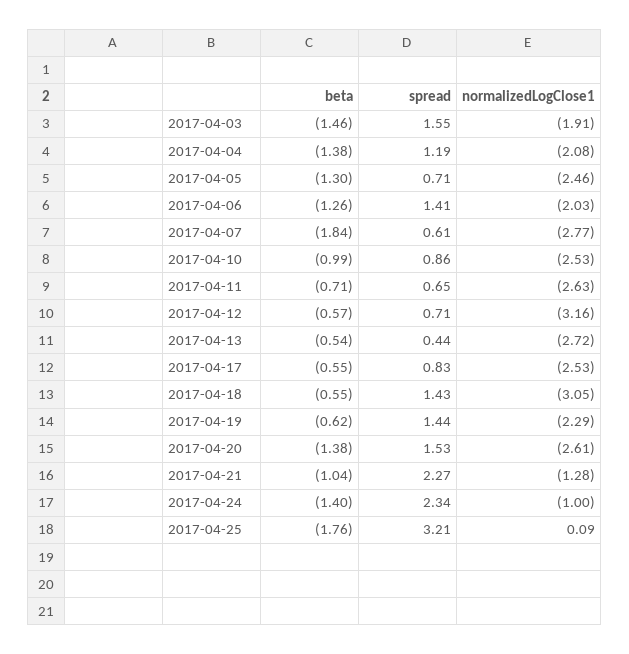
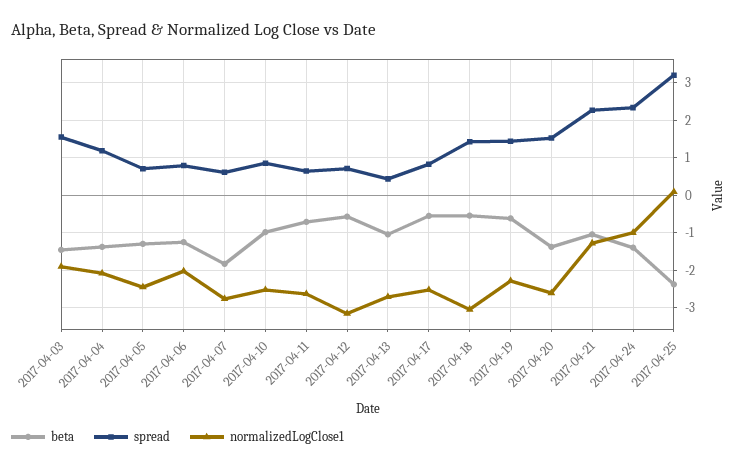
spread, 2017-04-06: 1.41 -> 0.8
beta, 2017-04-13: -0.54 -> -1
beta, 2017-04-25: -1.76 -> -2.4

